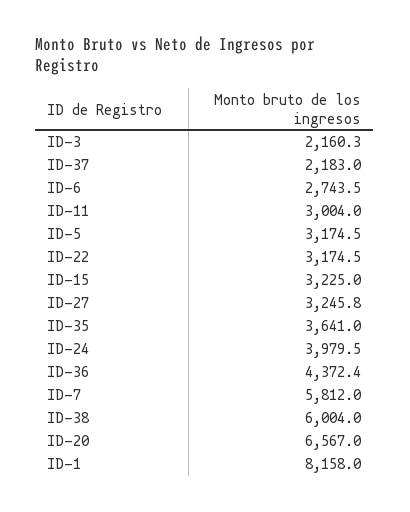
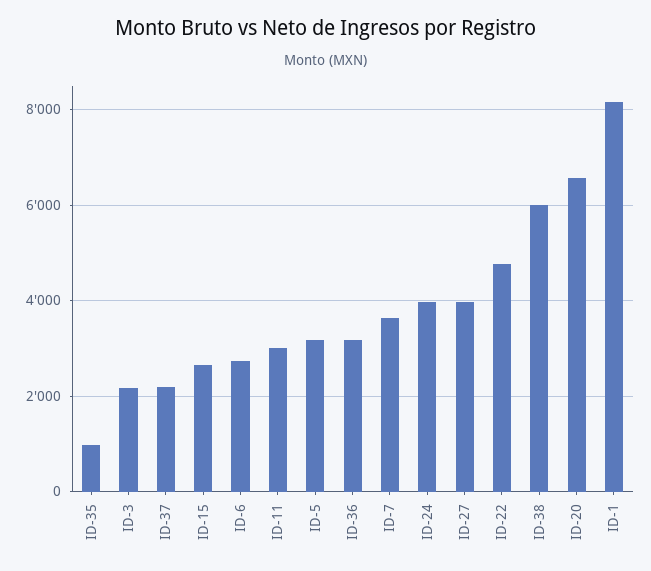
ID-22: 3174.5 -> 4800
ID-15: 3225 -> 2600
ID-27: 3245.8 -> 4000
ID-35: 3641 -> 1000
ID-36: 4372.4 -> 3200
ID-7: 5812 -> 3600

